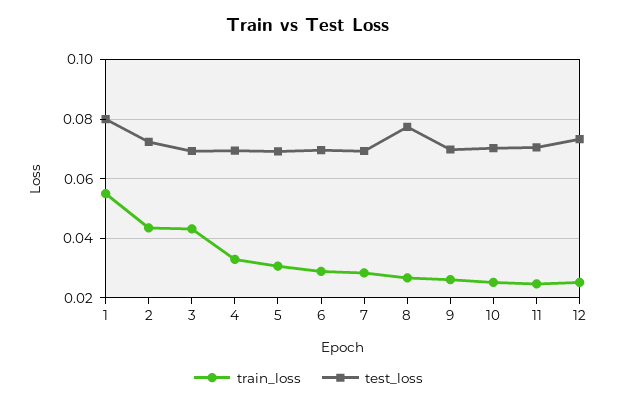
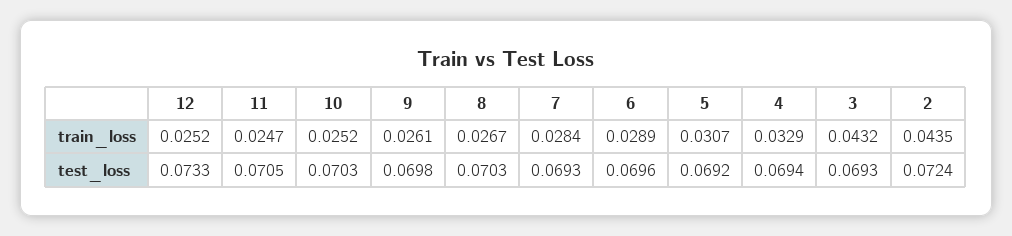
train_loss, 1: 0.055 -> none
test_loss, 1: 0.08 -> none
test_loss, 8: 0.0775 -> 0.0703

